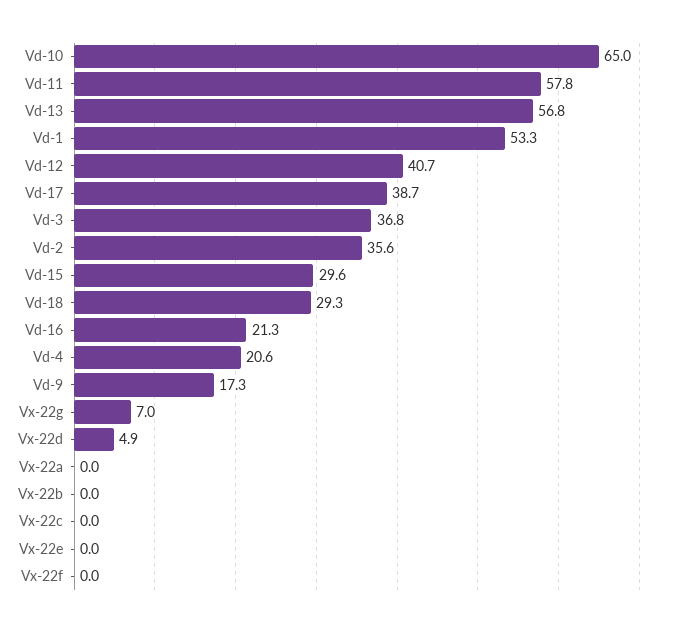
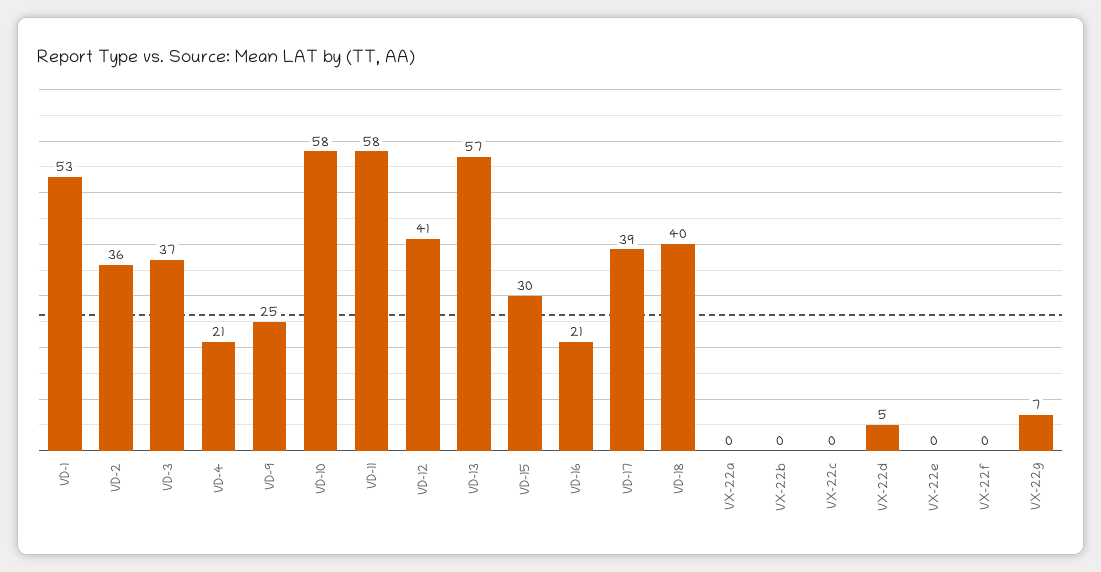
Vd-10: 65 -> 58
Vd-18: 29.3 -> 40
Vd-9: 17.3 -> 25

